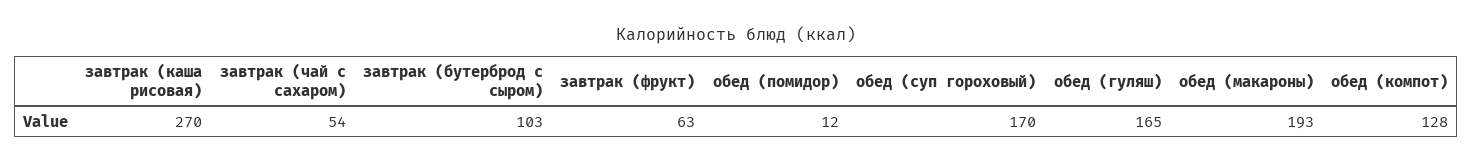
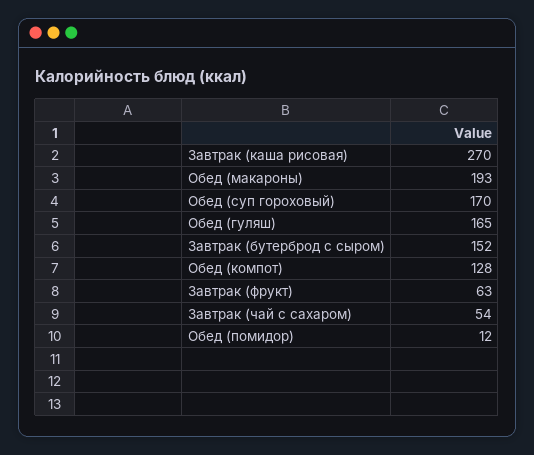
завтрак (бутерброд с сыром): 103 -> 152

